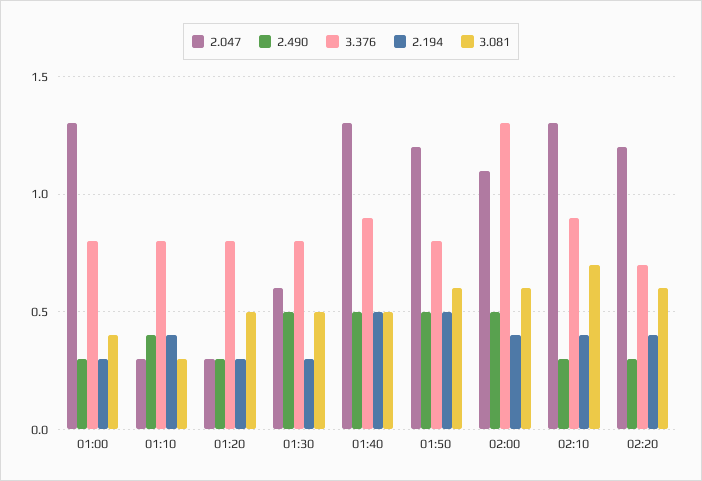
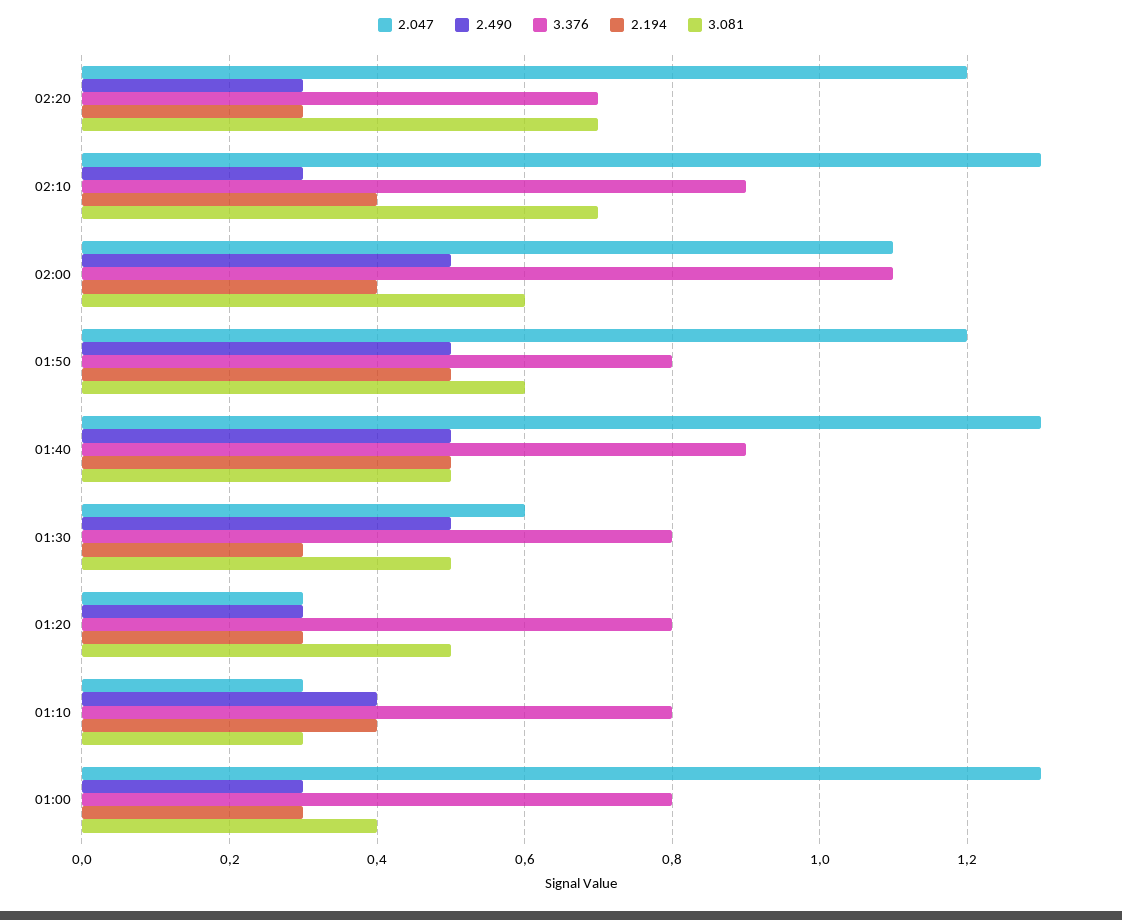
3.376, 02:00: 1.3 -> 1.1
2.194, 02:20: 0.4 -> 0.3
3.081, 02:20: 0.6 -> 0.7

